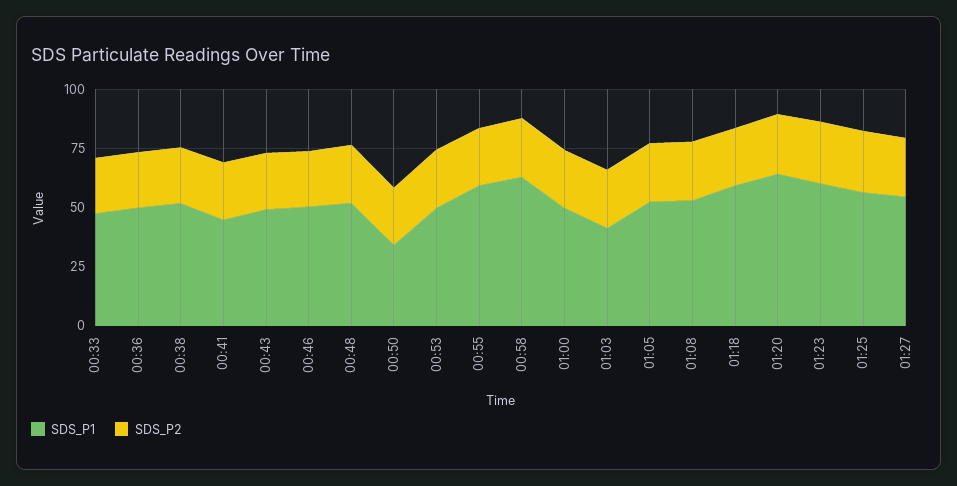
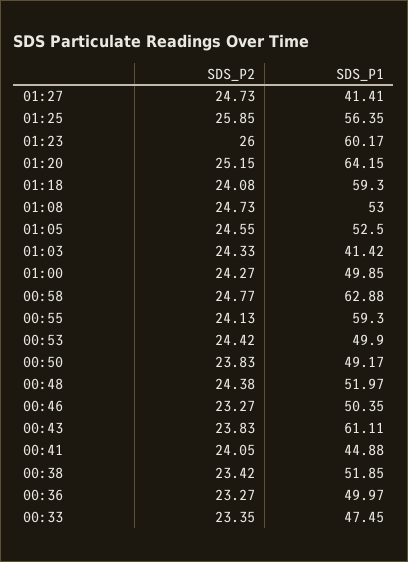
SDS_P1, 00:43: 50 -> 61.11
SDS_P1, 00:50: 35 -> 49.17
SDS_P1, 01:27: 55 -> 41.41

